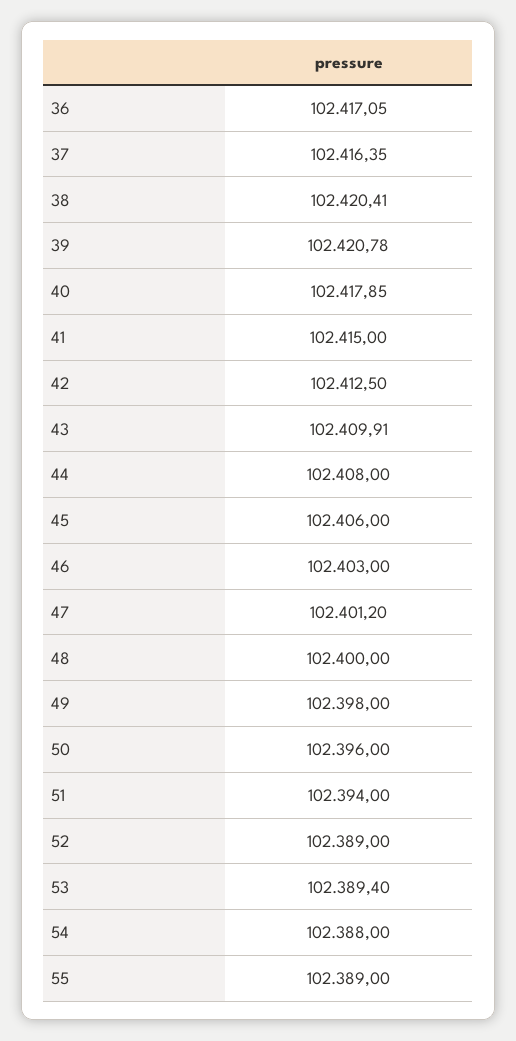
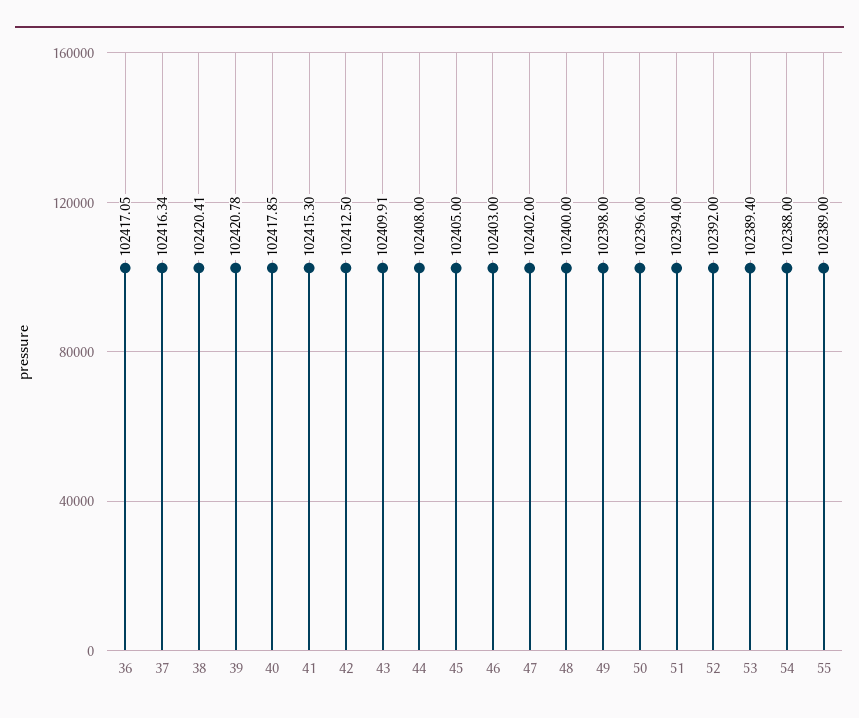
37: 102416.35 -> 102416.34
41: 102415 -> 102415.3
45: 102406 -> 102405
47: 102401.2 -> 102402
52: 102389 -> 102392

